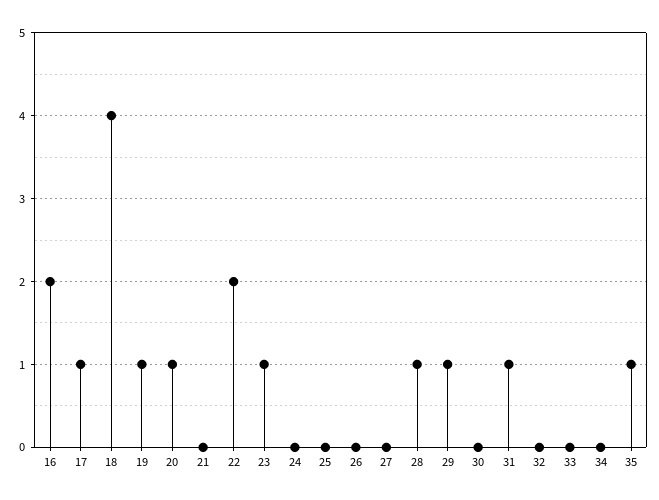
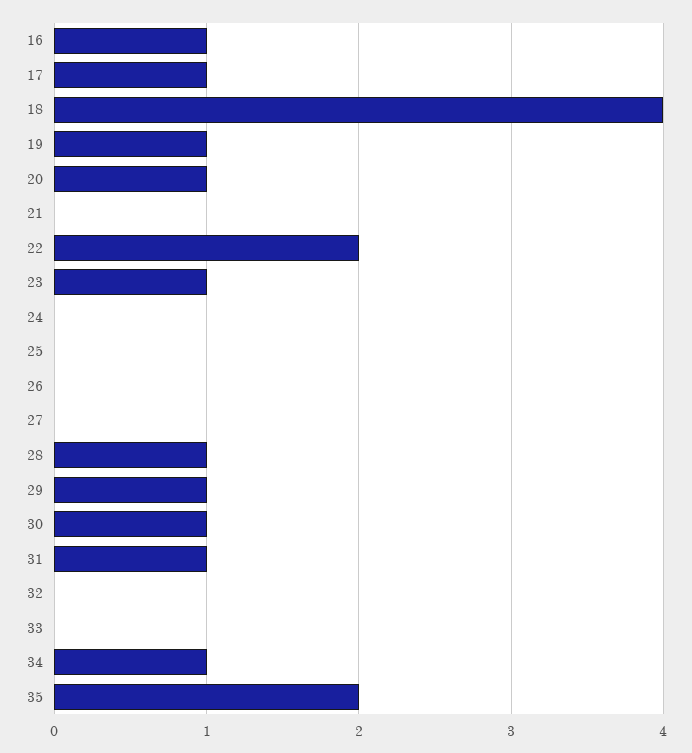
16: 2 -> 1
30: 0 -> 1
34: 0 -> 1
35: 1 -> 2

